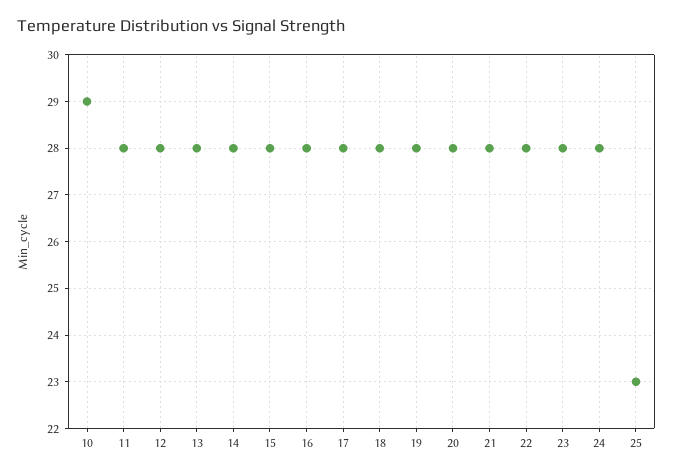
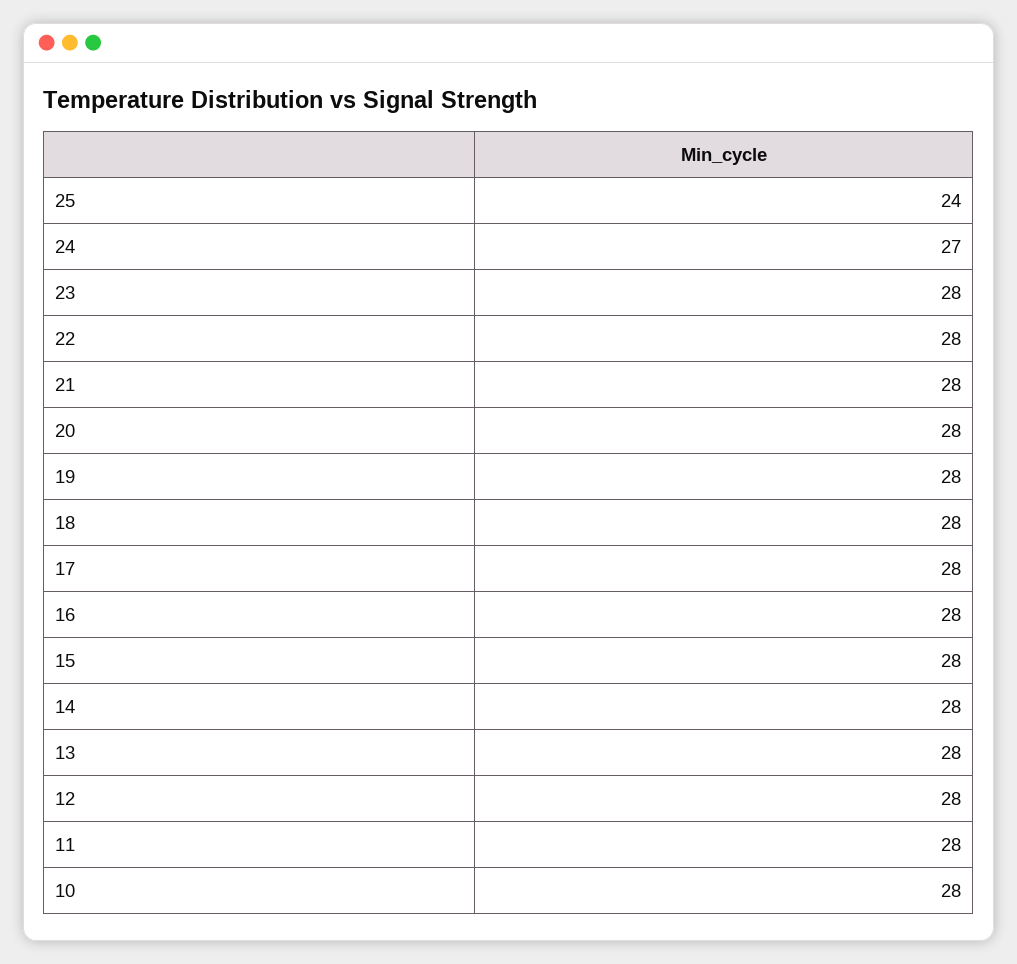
10: 29 -> 28
24: 28 -> 27
25: 23 -> 24

